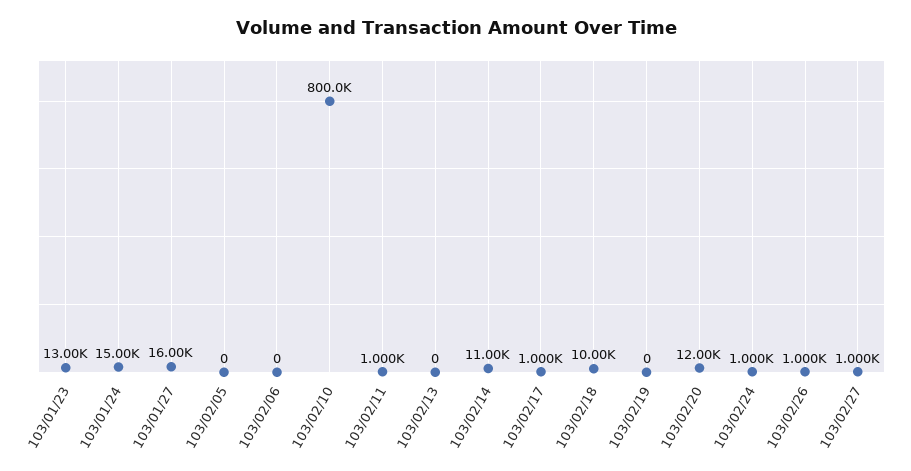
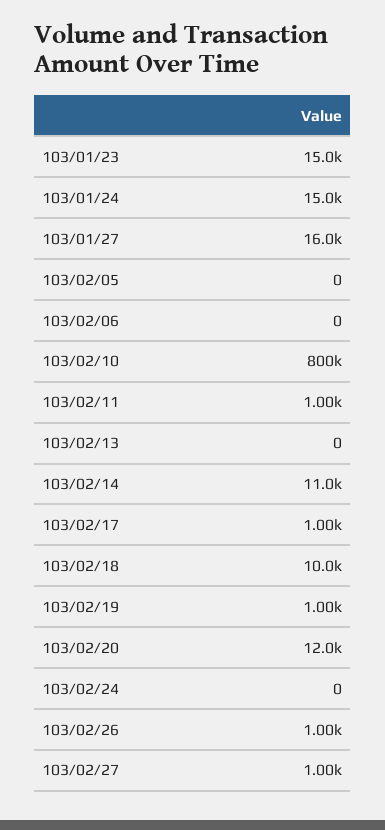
103/01/23: 13000 -> 15000
103/02/19: 0 -> 1000
103/02/24: 1000 -> 0

